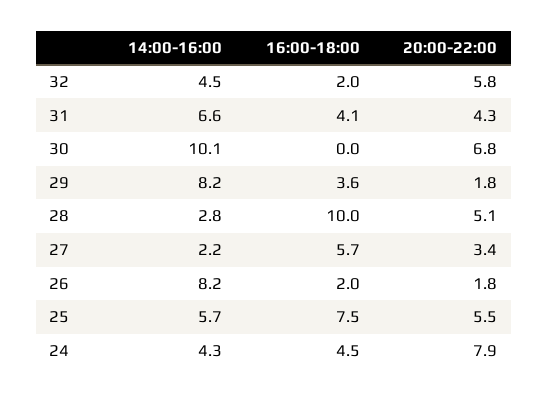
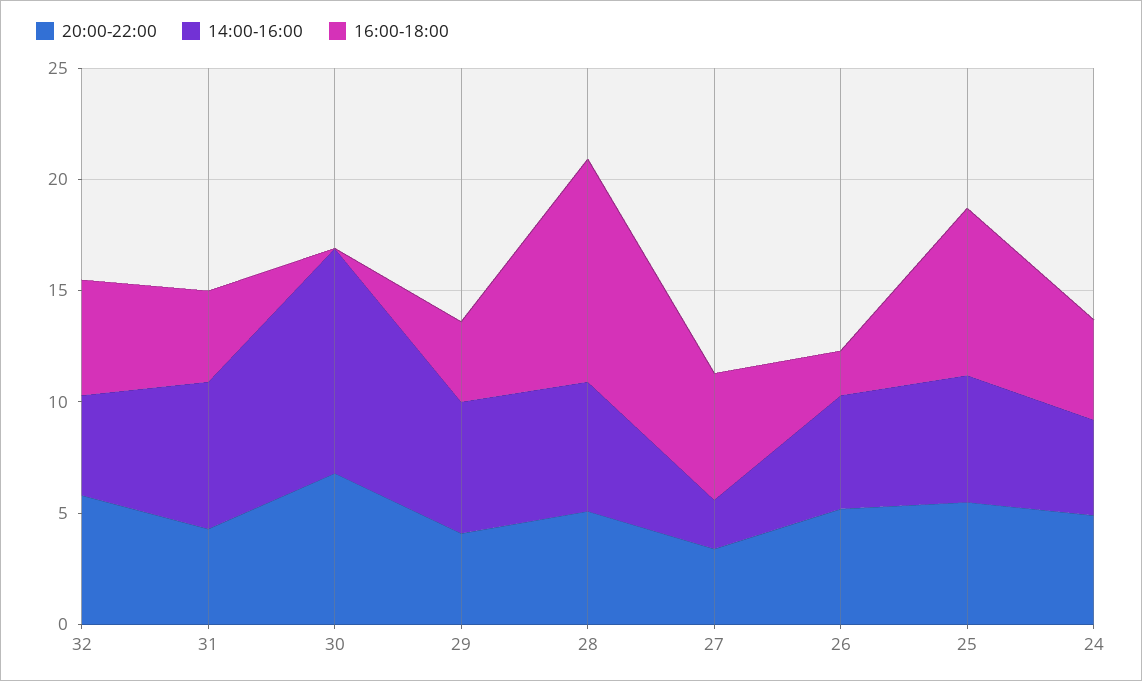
16:00-18:00, 32: 2 -> 5
14:00-16:00, 29: 8.2 -> 6
20:00-22:00, 29: 1.8 -> 4
14:00-16:00, 28: 2.8 -> 6
14:00-16:00, 26: 8.2 -> 5
20:00-22:00, 26: 1.8 -> 5
20:00-22:00, 24: 7.9 -> 5

